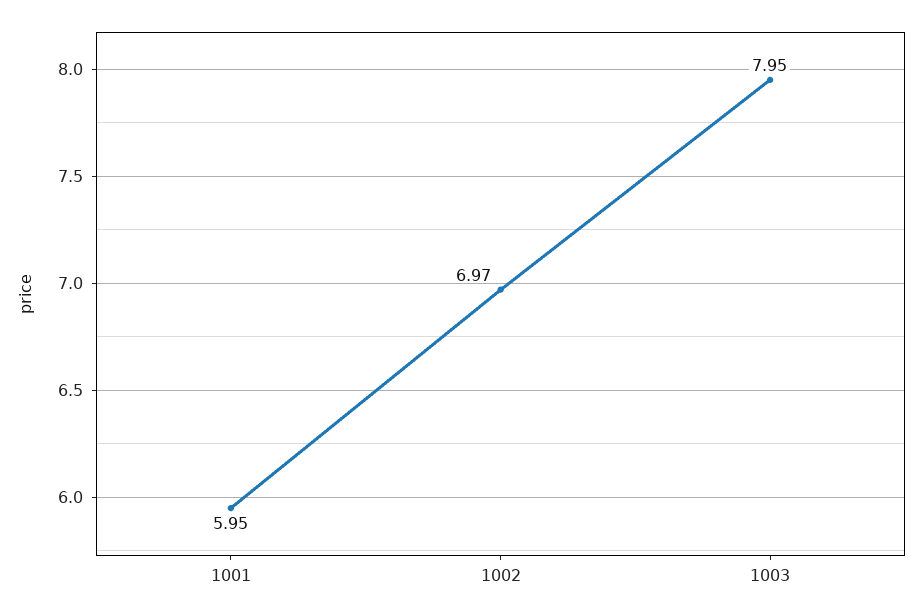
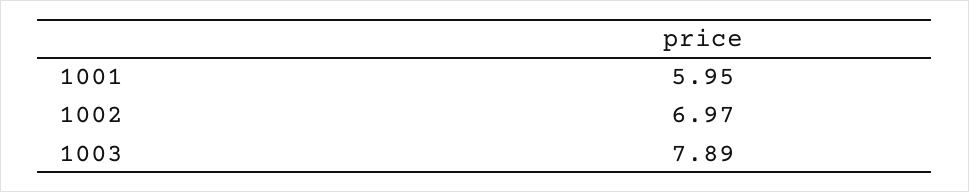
1003: 7.95 -> 7.89

